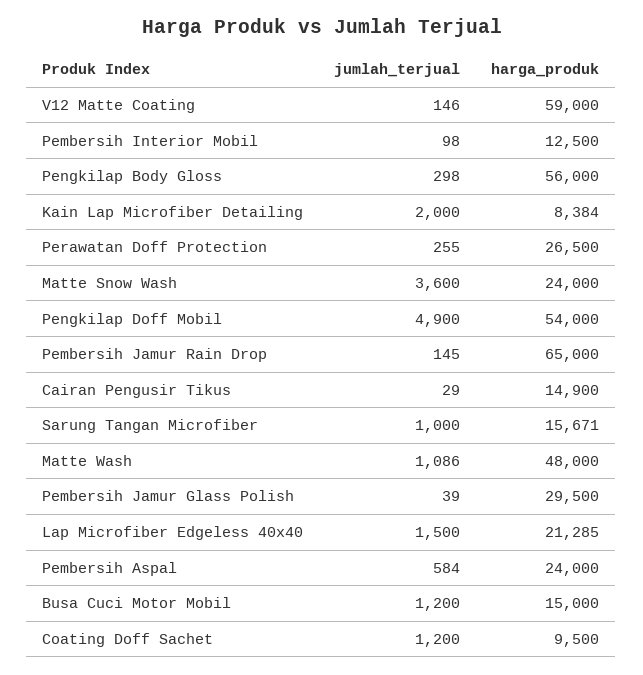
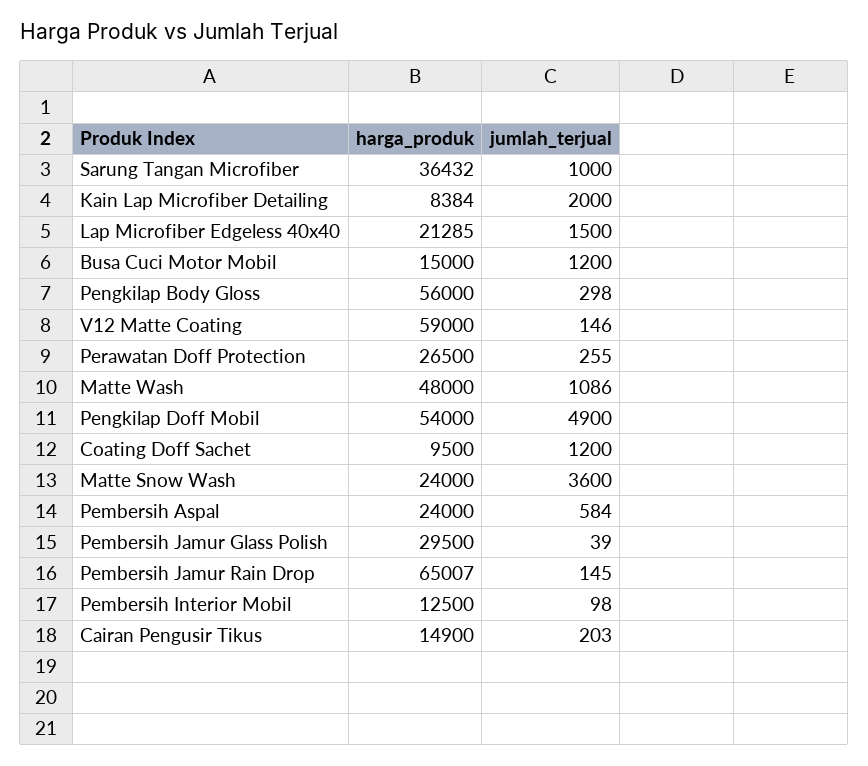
harga_produk, Pembersih Jamur Rain Drop: 65000 -> 65007
jumlah_terjual, Cairan Pengusir Tikus: 29 -> 203
harga_produk, Sarung Tangan Microfiber: 15671 -> 36432

